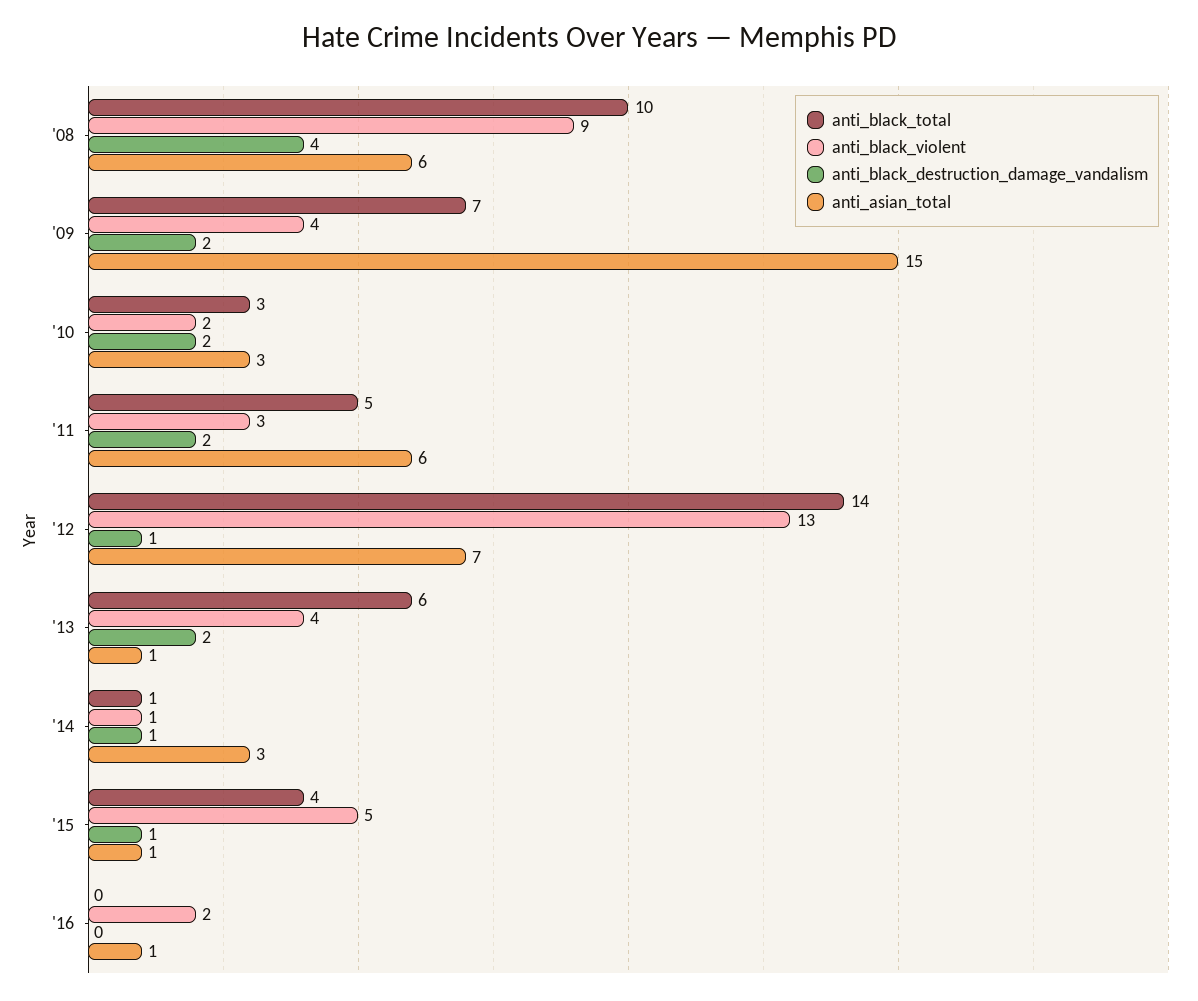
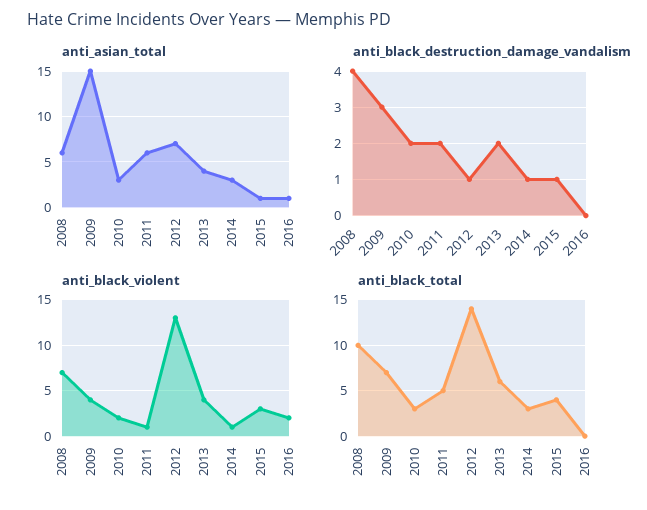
anti_black_violent, '08: 9 -> 7
anti_black_destruction_damage_vandalism, '09: 2 -> 3
anti_black_violent, '11: 3 -> 1
anti_asian_total, '13: 1 -> 4
anti_black_total, '14: 1 -> 3
anti_black_violent, '15: 5 -> 3

